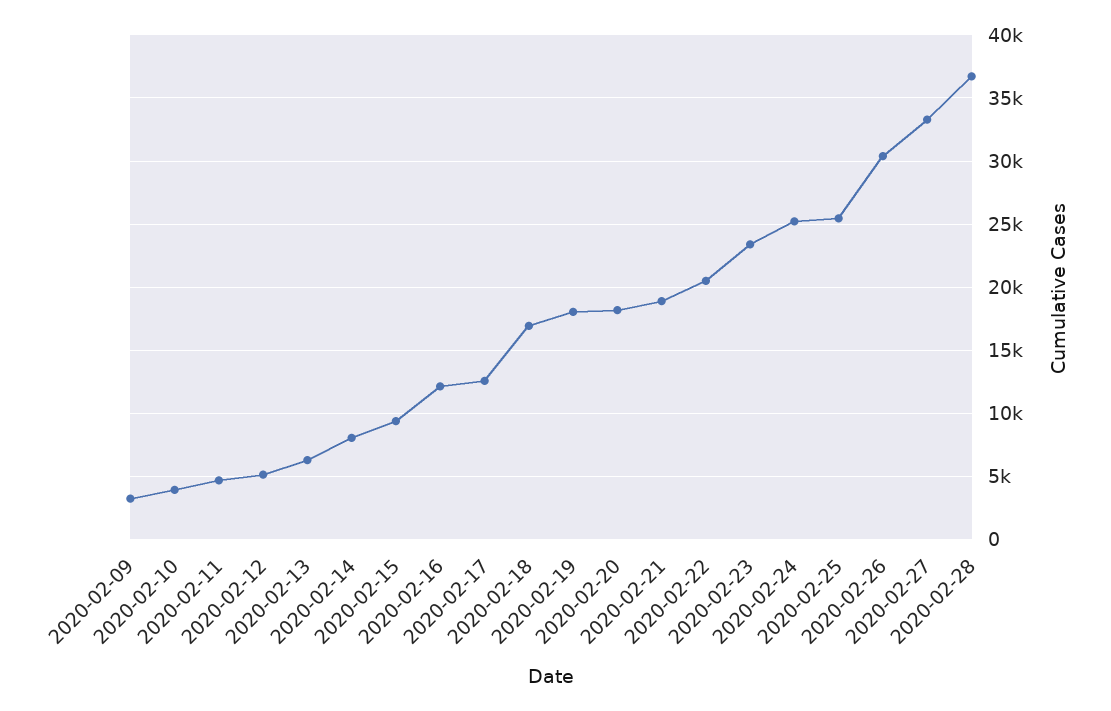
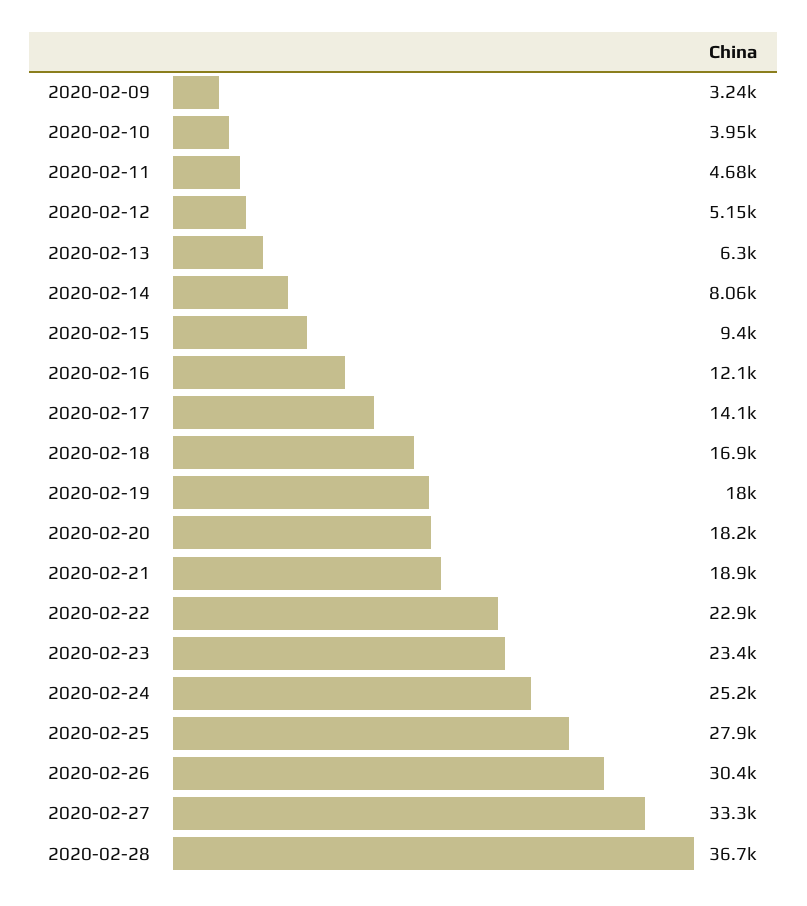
2020-02-17: 12500 -> 14100
2020-02-22: 20500 -> 22900
2020-02-25: 25500 -> 27900

